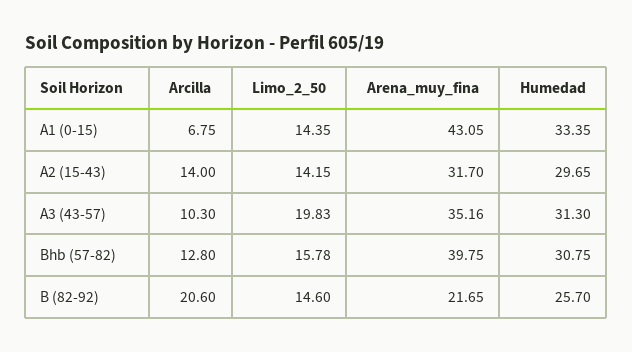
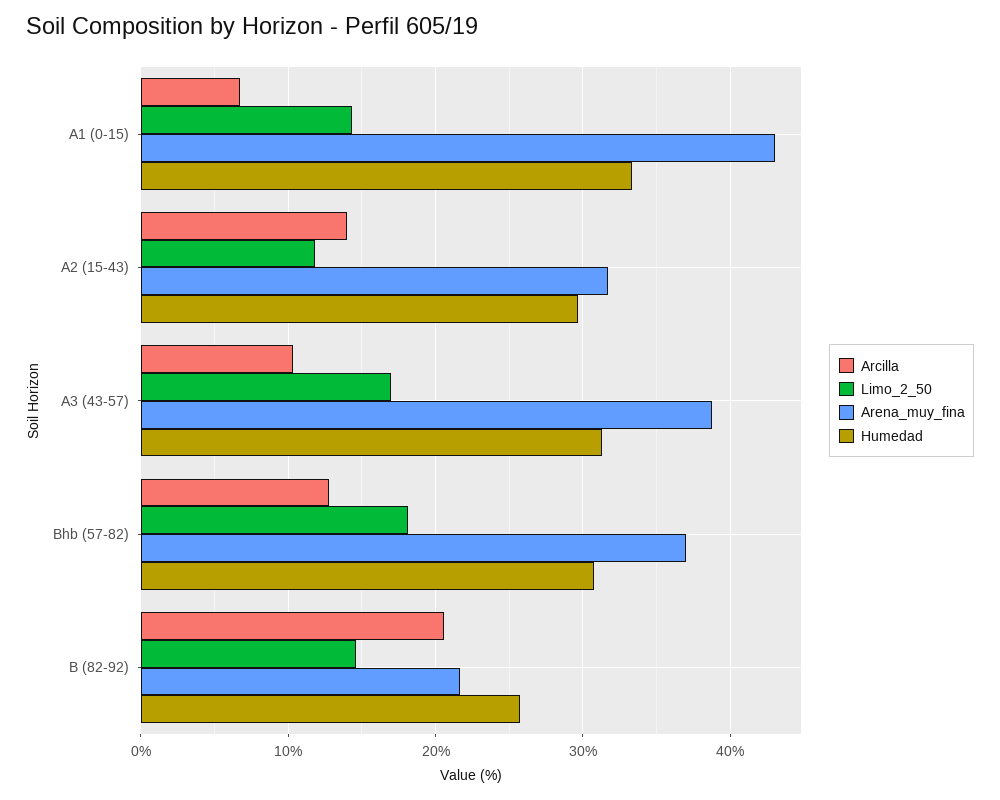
Limo_2_50, A2 (15-43): 14.15 -> 12
Limo_2_50, A3 (43-57): 19.83 -> 17
Arena_muy_fina, A3 (43-57): 35.16 -> 39
Limo_2_50, Bhb (57-82): 15.78 -> 18
Arena_muy_fina, Bhb (57-82): 39.75 -> 37

